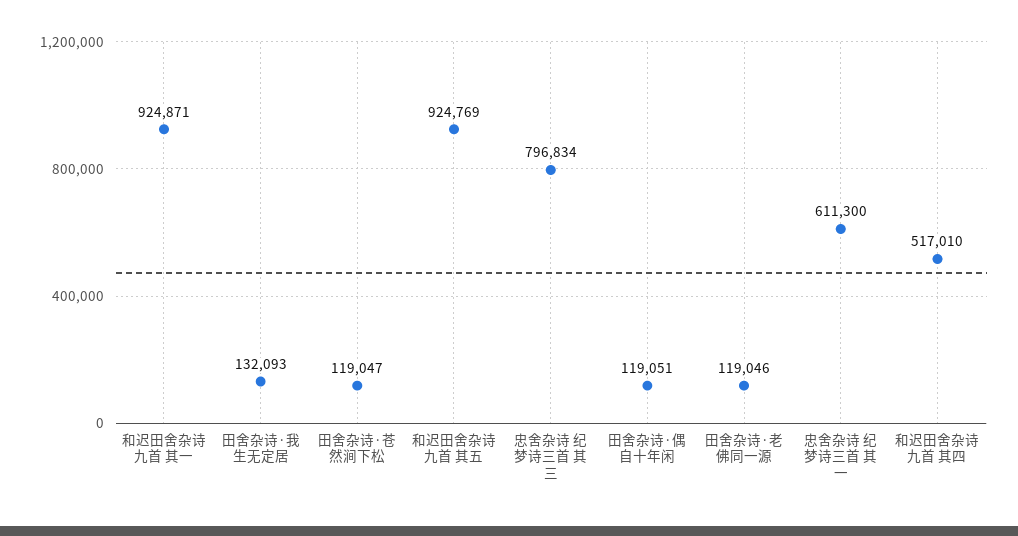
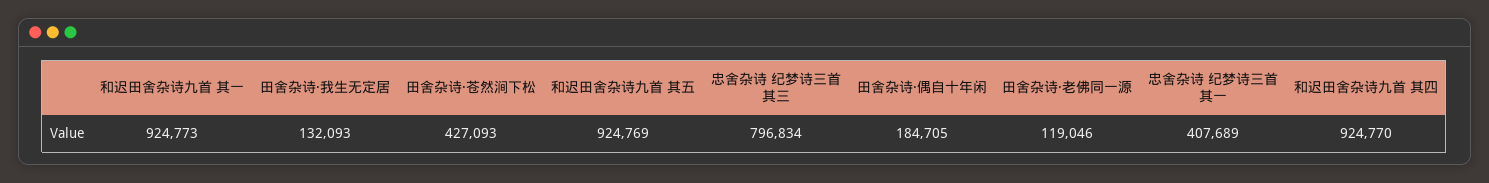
和迟田舍杂诗九首 其一: 924871 -> 924773
田舍杂诗·苍然涧下松: 119047 -> 427093
田舍杂诗·偶自十年闲: 119051 -> 184705
忠舍杂诗 纪梦诗三首 其一: 611300 -> 407689
和迟田舍杂诗九首 其四: 517010 -> 924770

